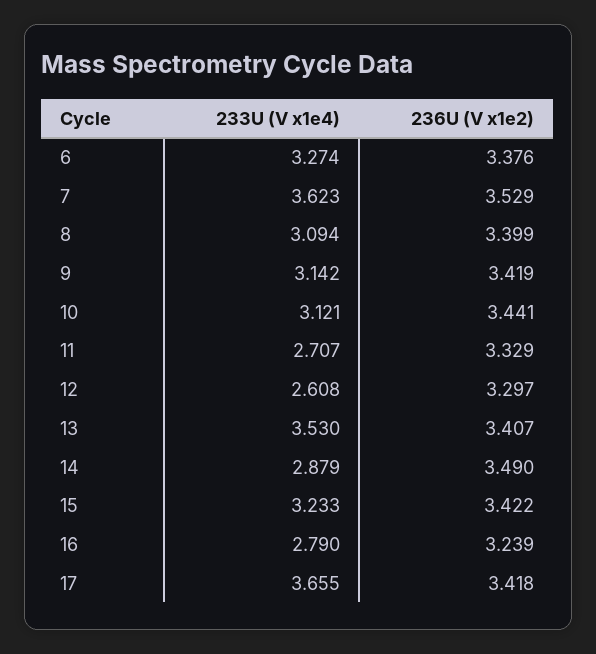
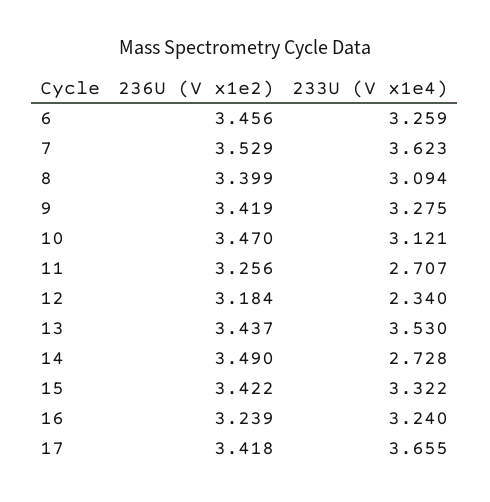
233U (V x1e4), 6: 3.274 -> 3.259
236U (V x1e2), 6: 3.376 -> 3.456
233U (V x1e4), 9: 3.142 -> 3.275
236U (V x1e2), 10: 3.441 -> 3.47
236U (V x1e2), 11: 3.329 -> 3.256
233U (V x1e4), 12: 2.608 -> 2.34
236U (V x1e2), 12: 3.297 -> 3.184
236U (V x1e2), 13: 3.407 -> 3.437
233U (V x1e4), 14: 2.879 -> 2.728
233U (V x1e4), 15: 3.233 -> 3.322
233U (V x1e4), 16: 2.79 -> 3.24

